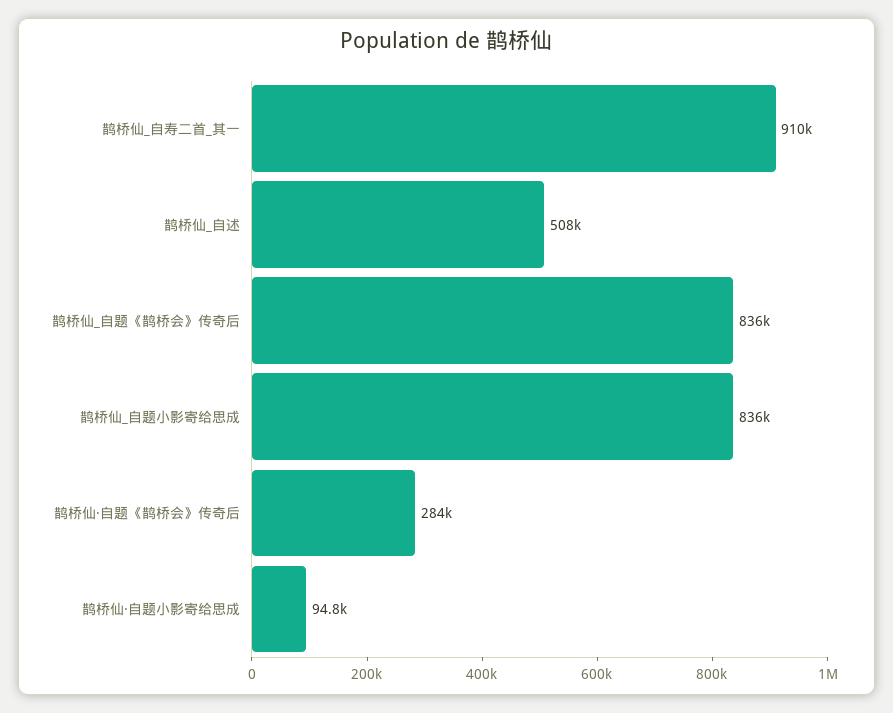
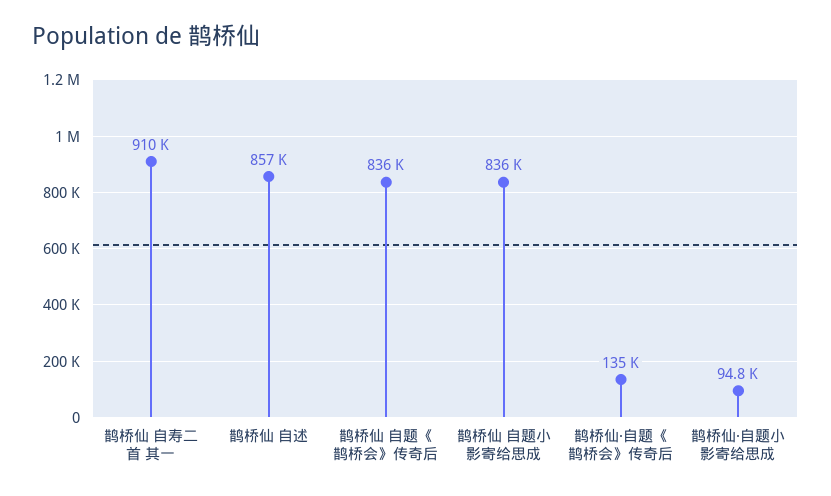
鹊桥仙_自述: 508000 -> 857000
鹊桥仙·自题《鹊桥会》传奇后: 284000 -> 135000

